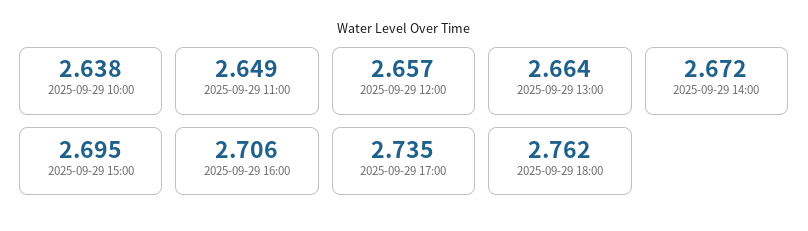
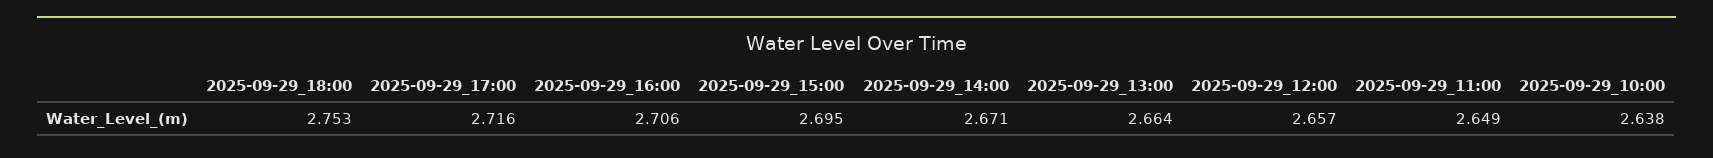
2025-09-29 14:00: 2.672 -> 2.671
2025-09-29 17:00: 2.735 -> 2.716
2025-09-29 18:00: 2.762 -> 2.753

